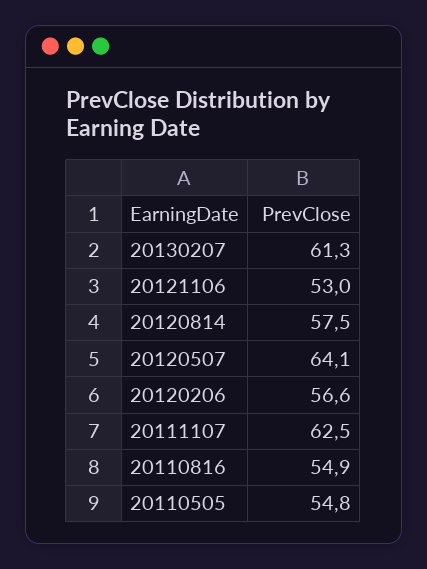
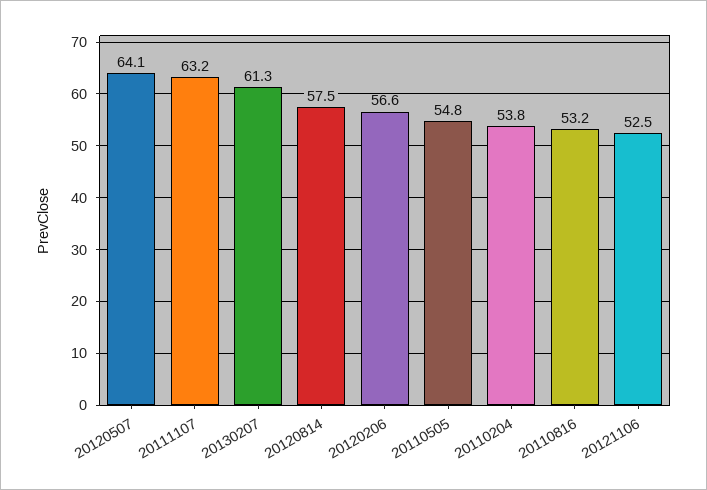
20121106: 53 -> 52.5
20111107: 62.5 -> 63.2
20110816: 54.9 -> 53.2
20110204: none -> 53.8

